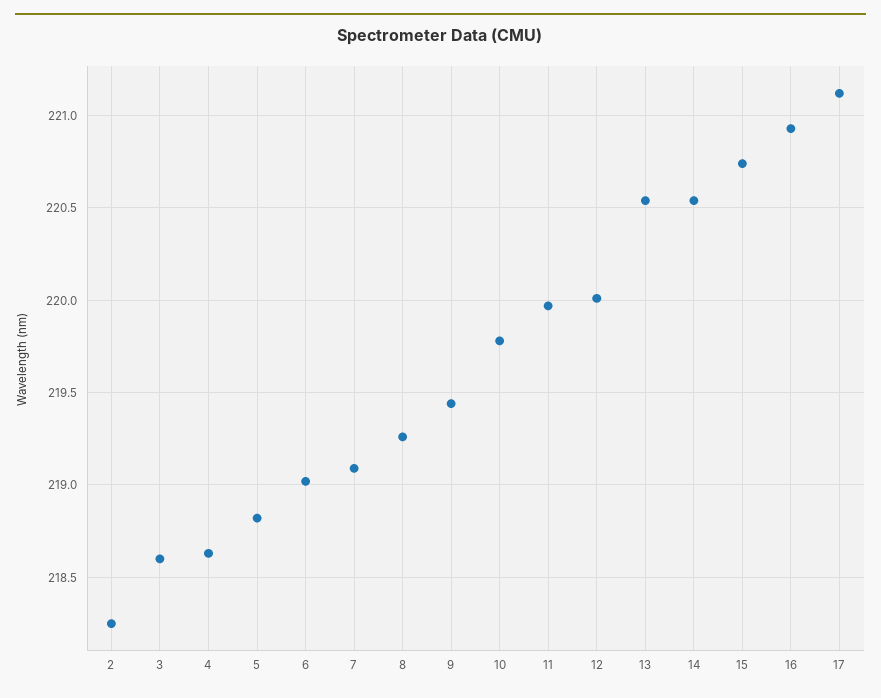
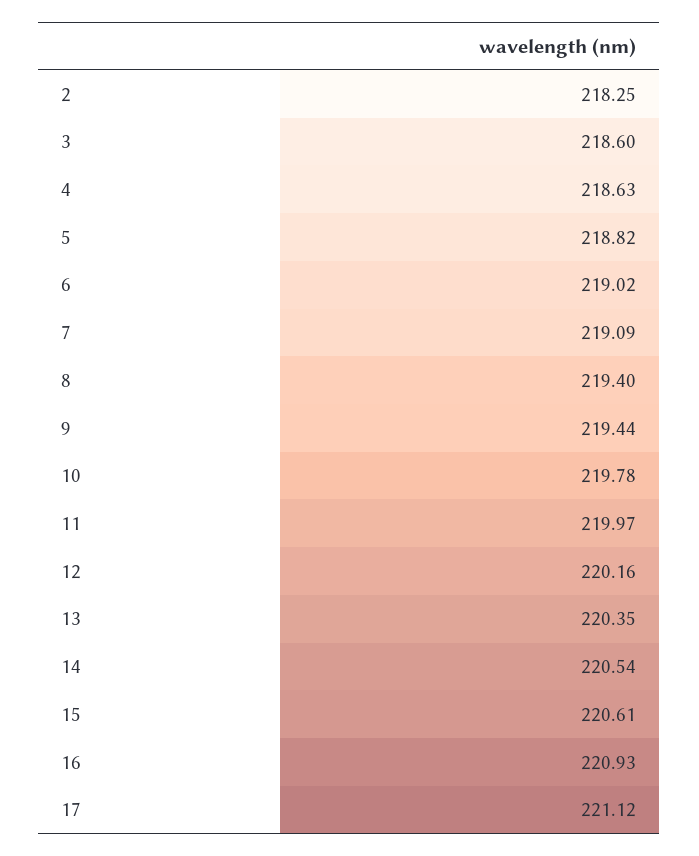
8: 219.25 -> 219.4
12: 220 -> 220.16
13: 220.55 -> 220.35
15: 220.75 -> 220.61

